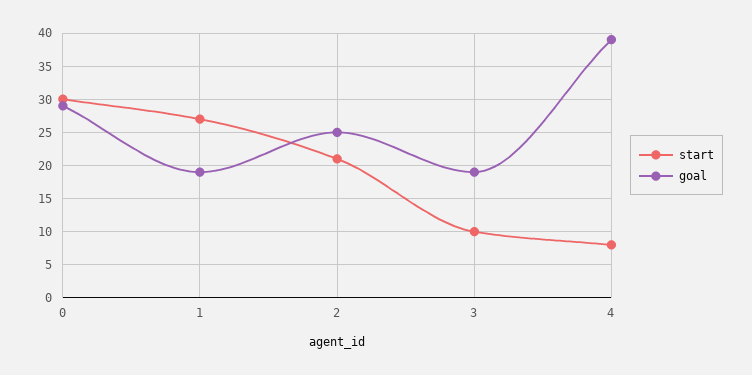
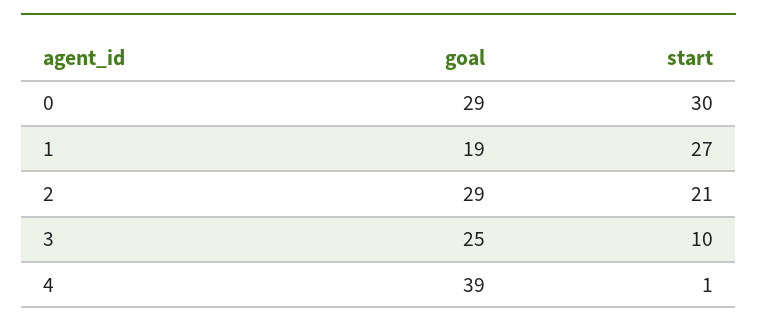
goal, 2: 25 -> 29
goal, 3: 19 -> 25
start, 4: 8 -> 1

